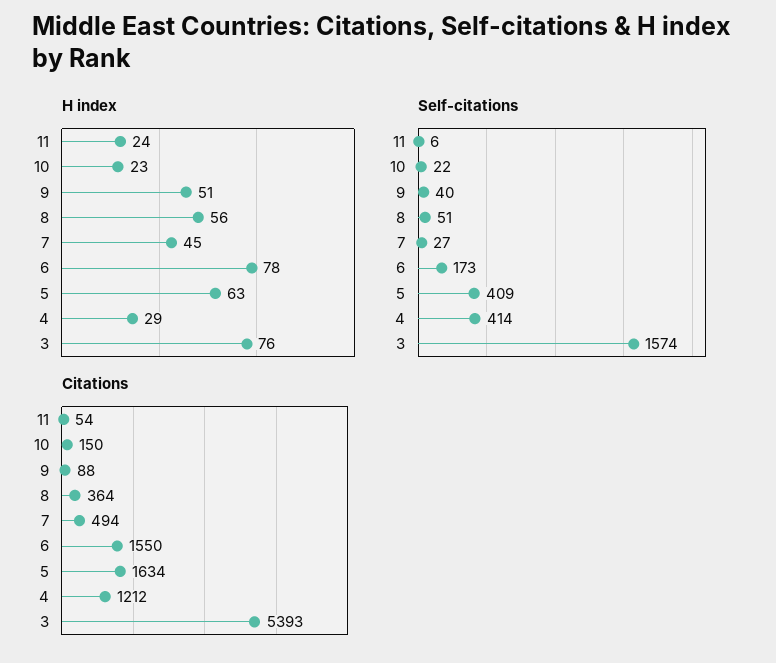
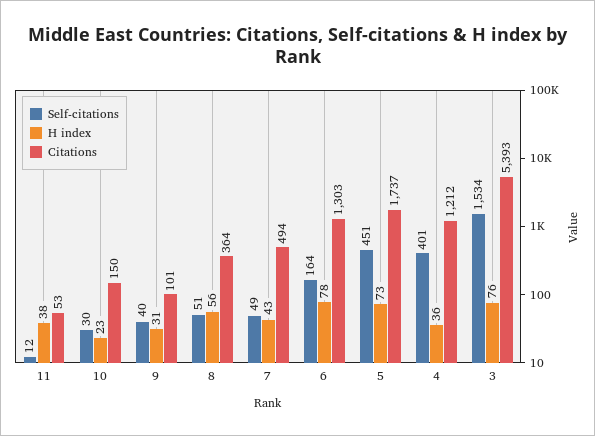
H index, 11: 24 -> 38
H index, 9: 51 -> 31
H index, 7: 45 -> 43
H index, 5: 63 -> 73
H index, 4: 29 -> 36
Self-citations, 11: 6 -> 12
Self-citations, 10: 22 -> 30
Self-citations, 7: 27 -> 49
Self-citations, 6: 173 -> 164
Self-citations, 5: 409 -> 451
Self-citations, 4: 414 -> 401
Self-citations, 3: 1574 -> 1534
Citations, 11: 54 -> 53
Citations, 9: 88 -> 101
Citations, 6: 1550 -> 1303
Citations, 5: 1634 -> 1737

